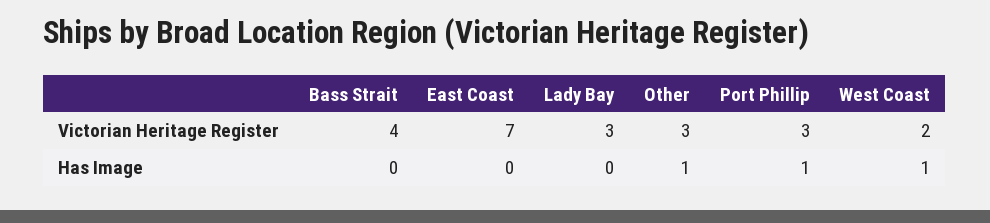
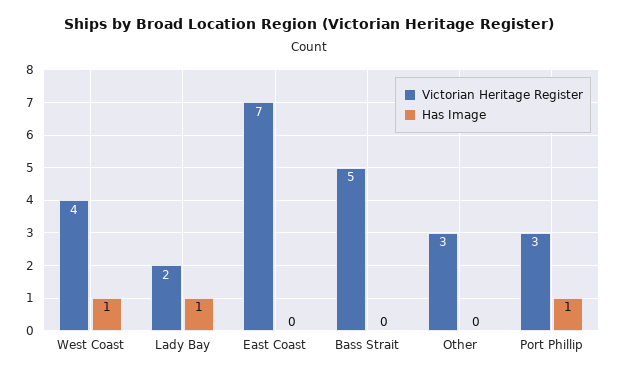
Victorian Heritage Register, Bass Strait: 4 -> 5
Victorian Heritage Register, Lady Bay: 3 -> 2
Victorian Heritage Register, West Coast: 2 -> 4
Has Image, Lady Bay: 0 -> 1
Has Image, Other: 1 -> 0

